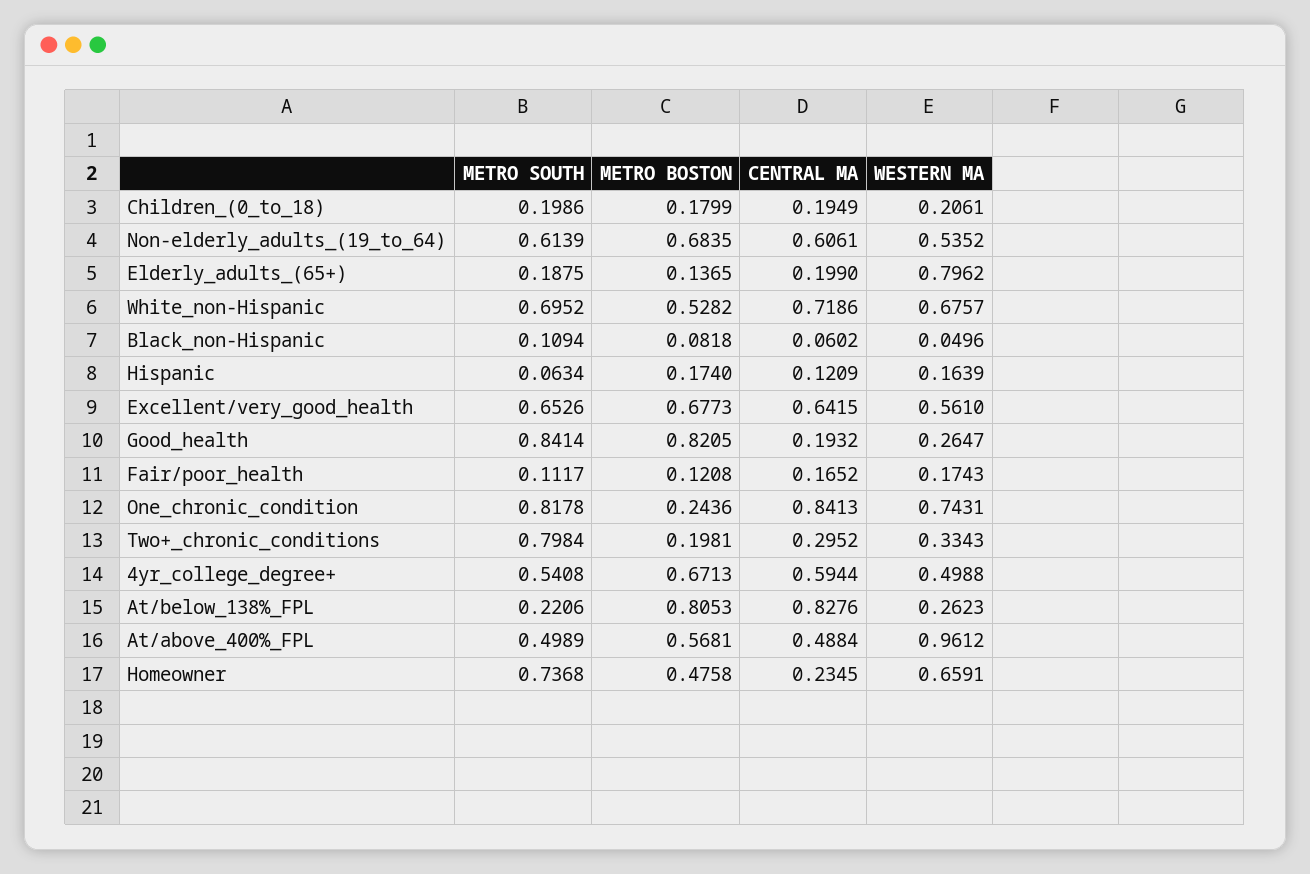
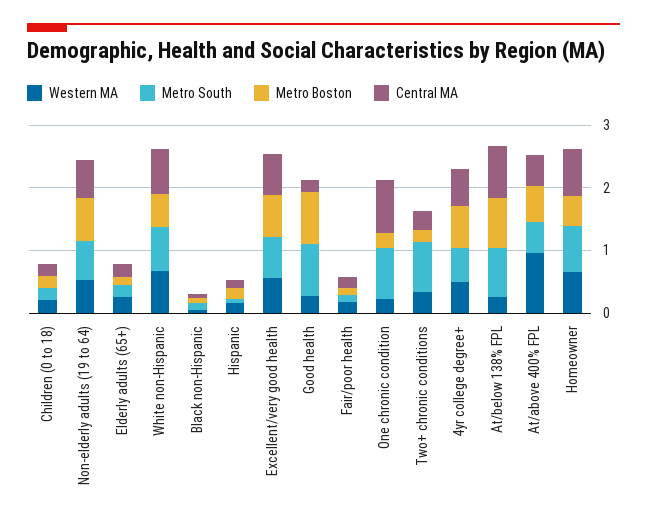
WESTERN MA, Elderly_adults_(65+): 0.7962 -> 0.2
WESTERN MA, One_chronic_condition: 0.7431 -> 0.2
METRO SOUTH, At/below_138%_FPL: 0.2206 -> 0.8
CENTRAL MA, Homeowner: 0.2345 -> 0.8

